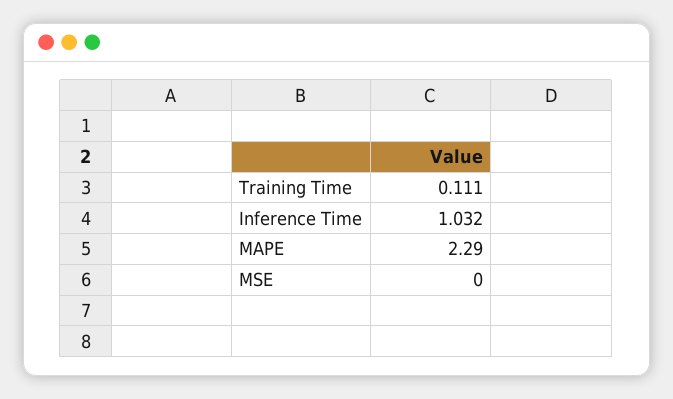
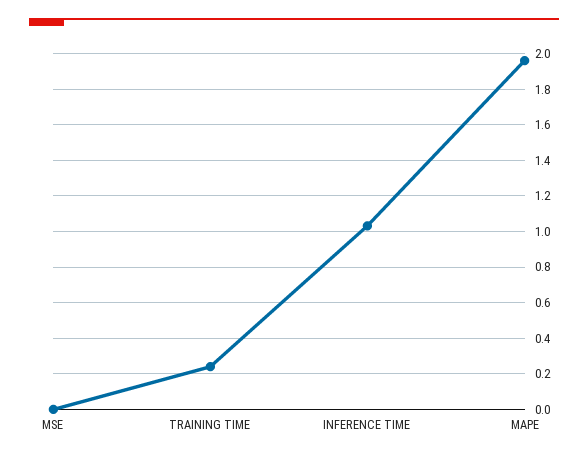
Training Time: 0.111 -> 0.25
MAPE: 2.29 -> 1.95

